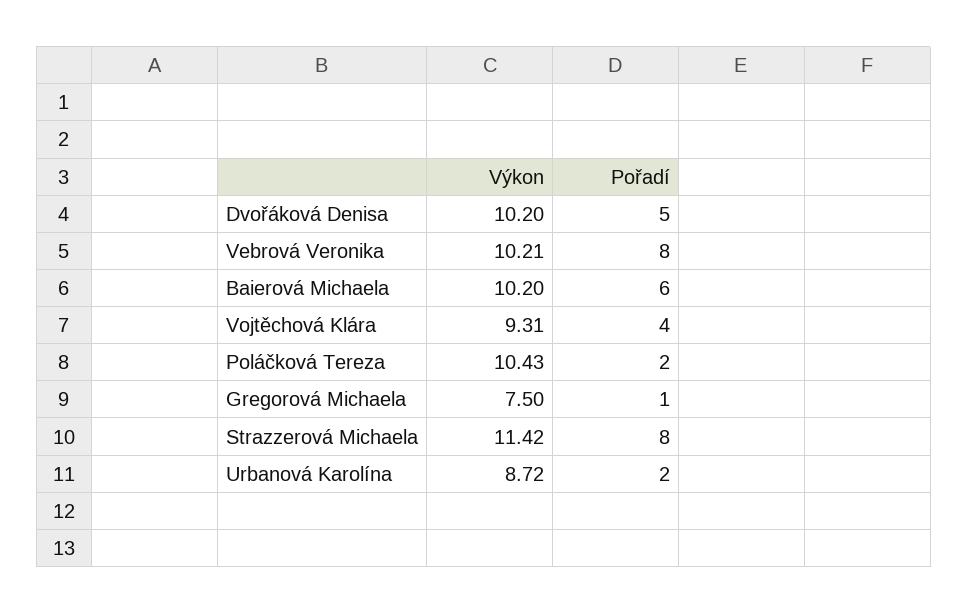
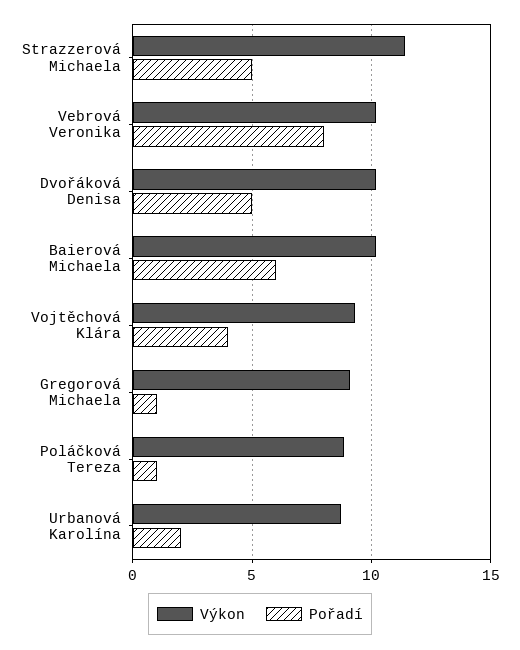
Výkon, Poláčková Tereza: 10.43 -> 9
Pořadí, Poláčková Tereza: 2 -> 1
Výkon, Gregorová Michaela: 7.5 -> 9
Pořadí, Strazzerová Michaela: 8 -> 5

